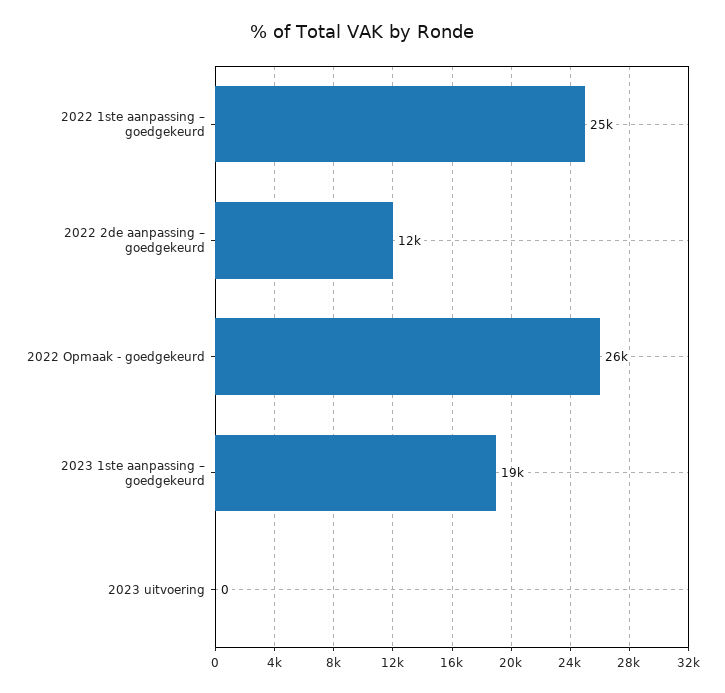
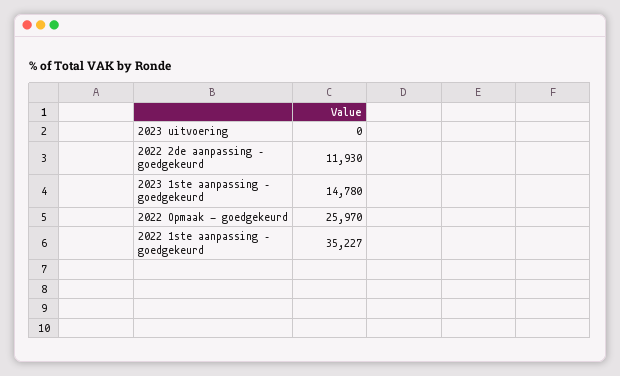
2022 1ste aanpassing – goedgekeurd: 25000 -> 35227
2023 1ste aanpassing – goedgekeurd: 19000 -> 14780

